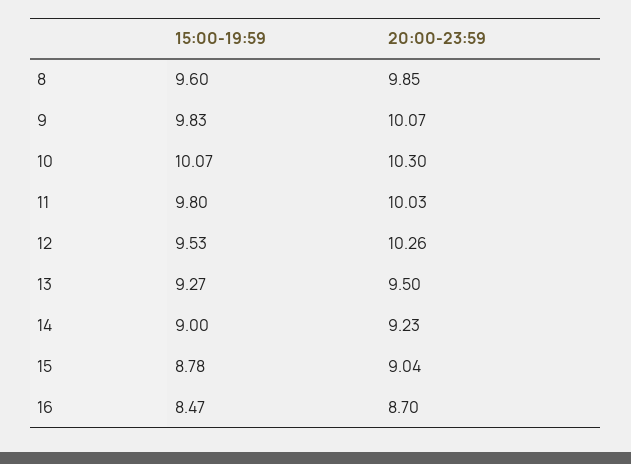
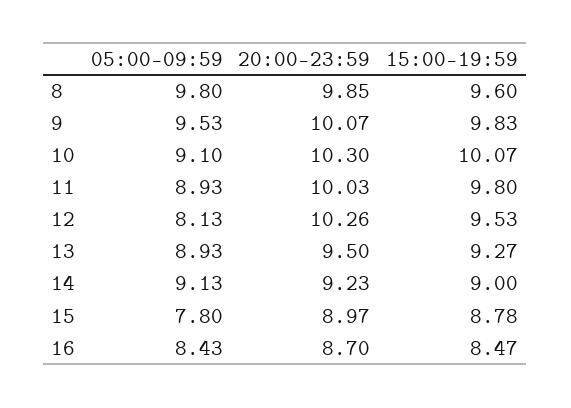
20:00-23:59, 15: 9.04 -> 8.97
05:00-09:59, 8: none -> 9.8
05:00-09:59, 9: none -> 9.53
05:00-09:59, 10: none -> 9.1
05:00-09:59, 11: none -> 8.93
05:00-09:59, 12: none -> 8.13
05:00-09:59, 13: none -> 8.93
05:00-09:59, 14: none -> 9.13
05:00-09:59, 15: none -> 7.8
05:00-09:59, 16: none -> 8.43

